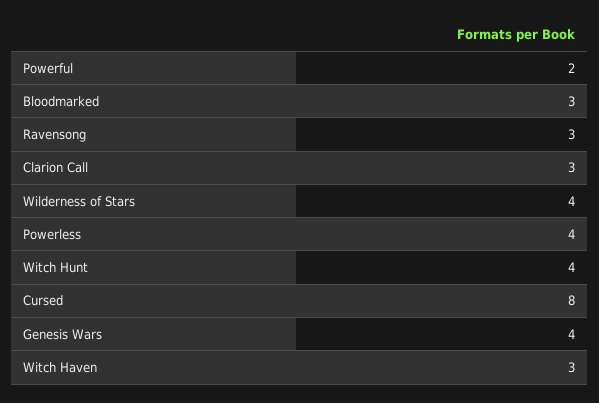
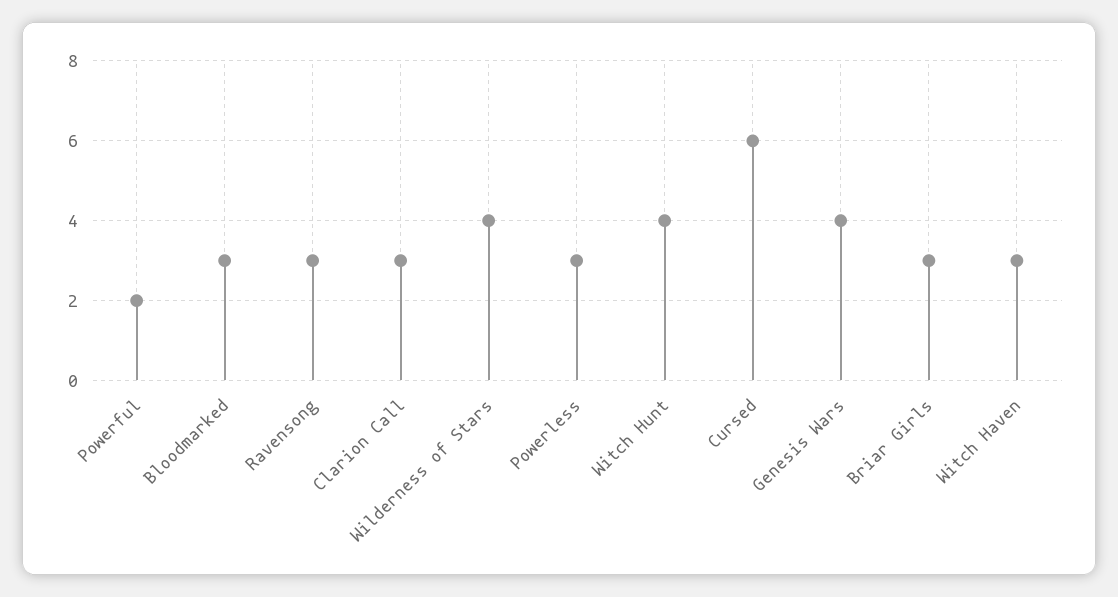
Powerless: 4 -> 3
Cursed: 8 -> 6
Briar Girls: none -> 3

